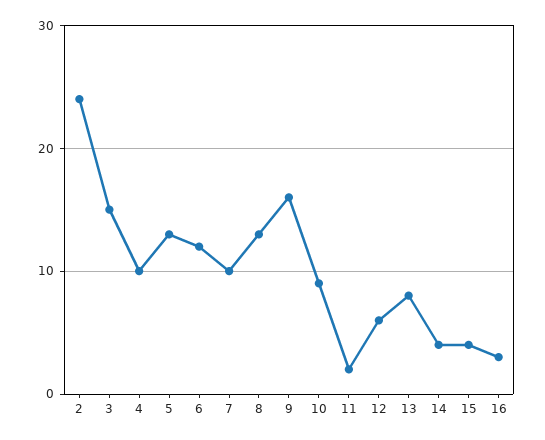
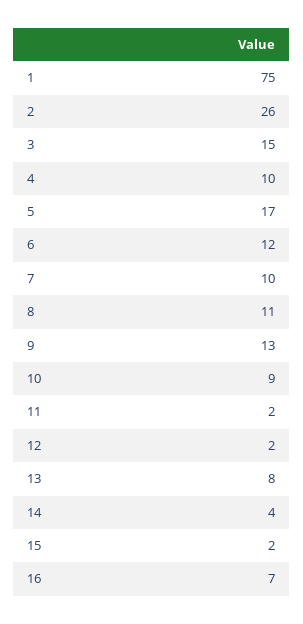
2: 24 -> 26
5: 13 -> 17
8: 13 -> 11
9: 16 -> 13
12: 6 -> 2
15: 4 -> 2
16: 3 -> 7
1: none -> 75

